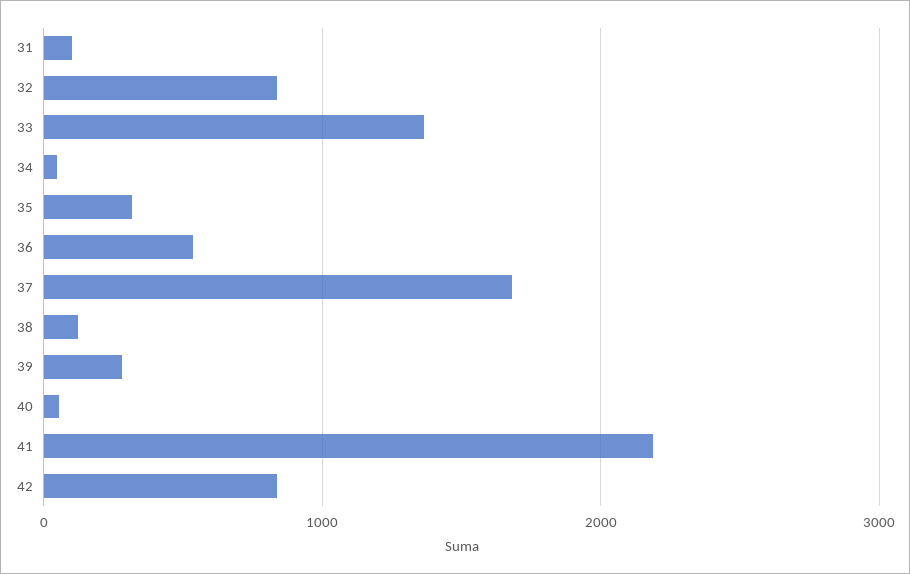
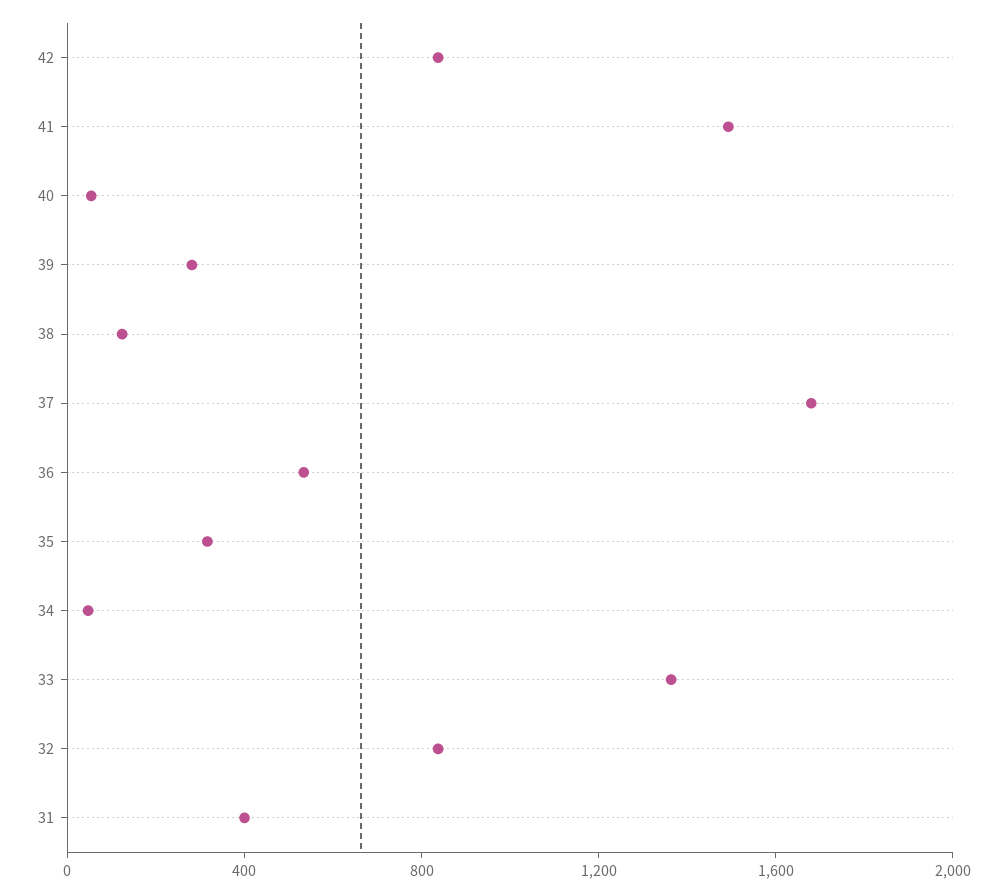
31: 100 -> 400
41: 2200 -> 1500

